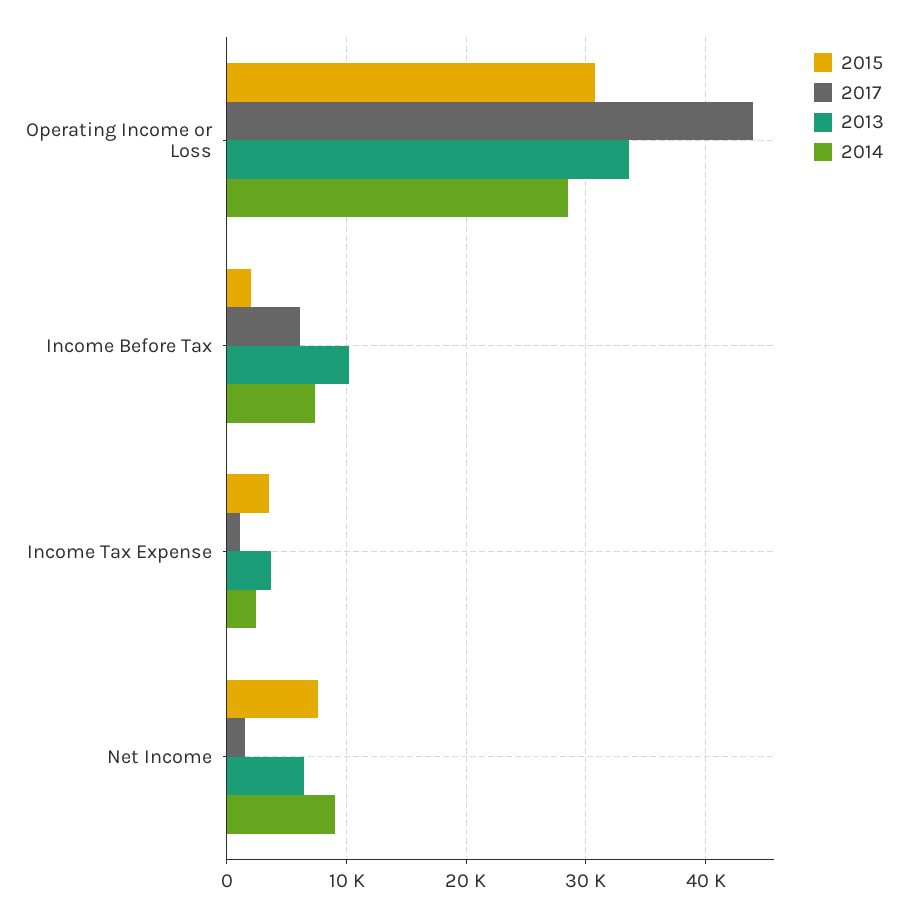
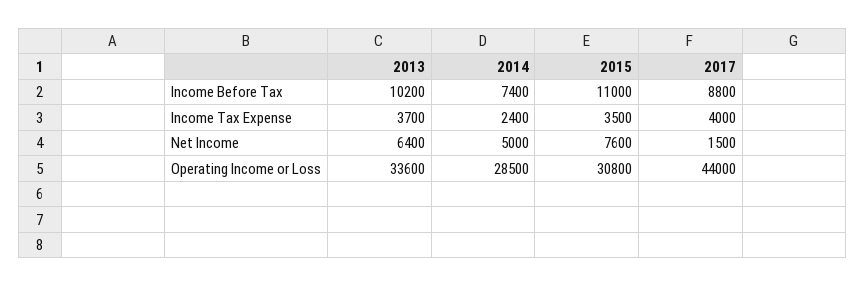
2015, Income Before Tax: 2000 -> 11000
2017, Income Before Tax: 6000 -> 8800
2017, Income Tax Expense: 1000 -> 4000
2014, Net Income: 9000 -> 5000

